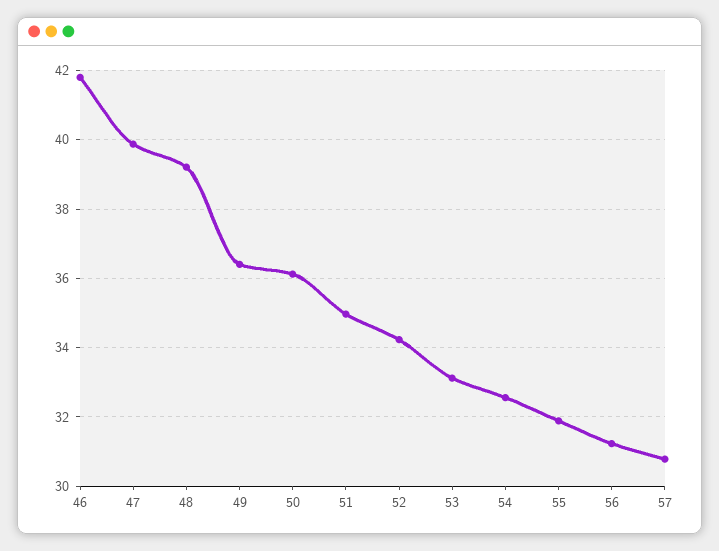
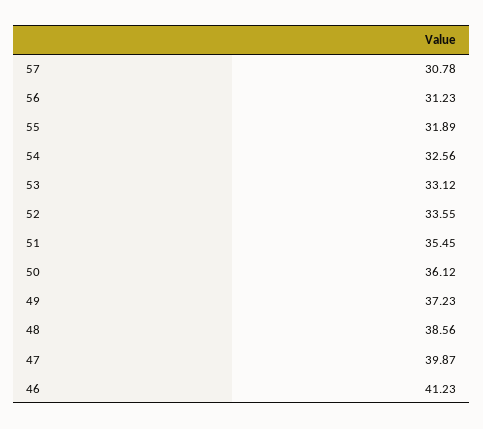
46: 41.8 -> 41.23
48: 39.2 -> 38.56
49: 36.4 -> 37.23
51: 35 -> 35.45
52: 34.2 -> 33.55

